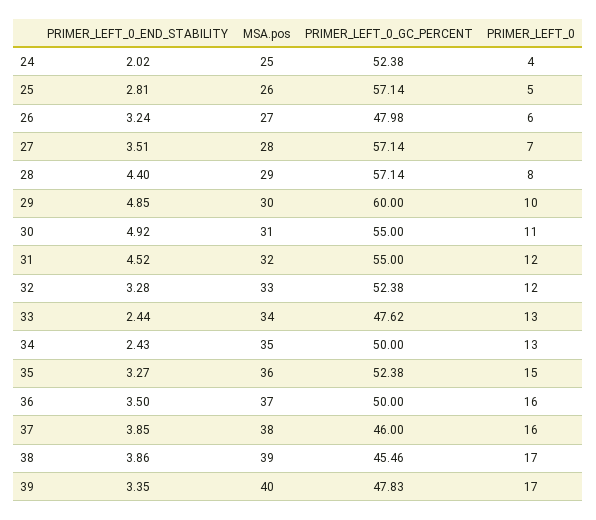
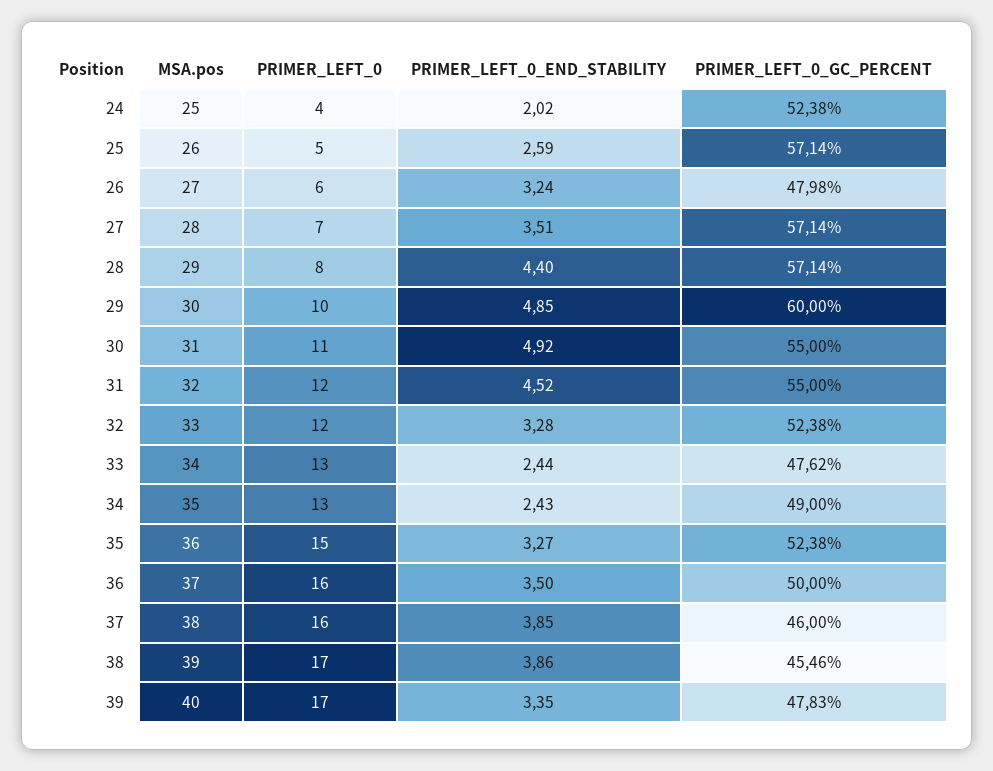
PRIMER_LEFT_0_END_STABILITY, 25: 2.81 -> 2.59
PRIMER_LEFT_0_GC_PERCENT, 34: 50 -> 49

